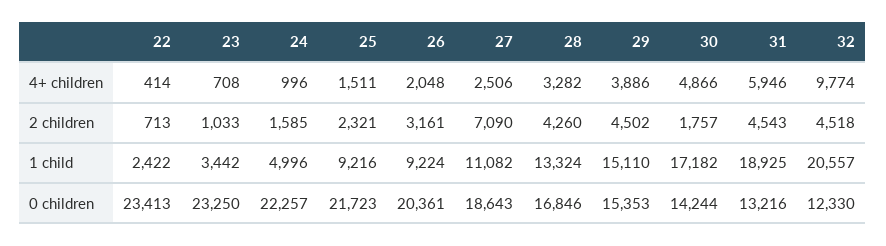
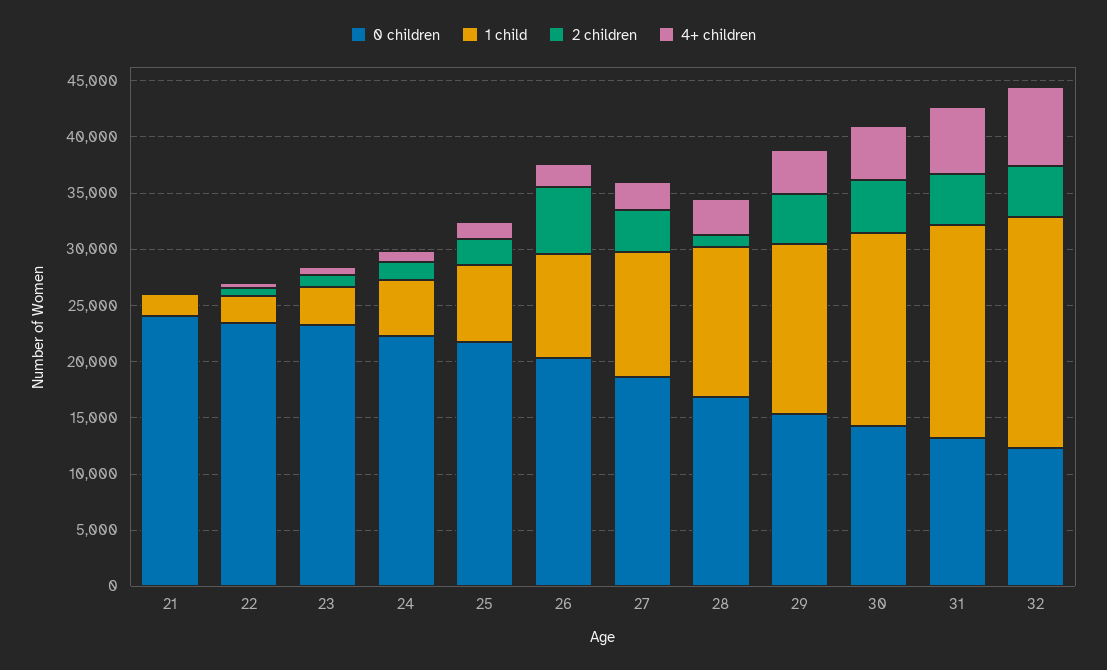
4+ children, 32: 9774 -> 7000
2 children, 26: 3161 -> 6000
2 children, 27: 7090 -> 4000
2 children, 28: 4260 -> 1000
2 children, 30: 1757 -> 5000
1 child, 25: 9216 -> 7000
0 children, 21: none -> 24000
1 child, 21: none -> 2000
2 children, 21: none -> 0
4+ children, 21: none -> 0

